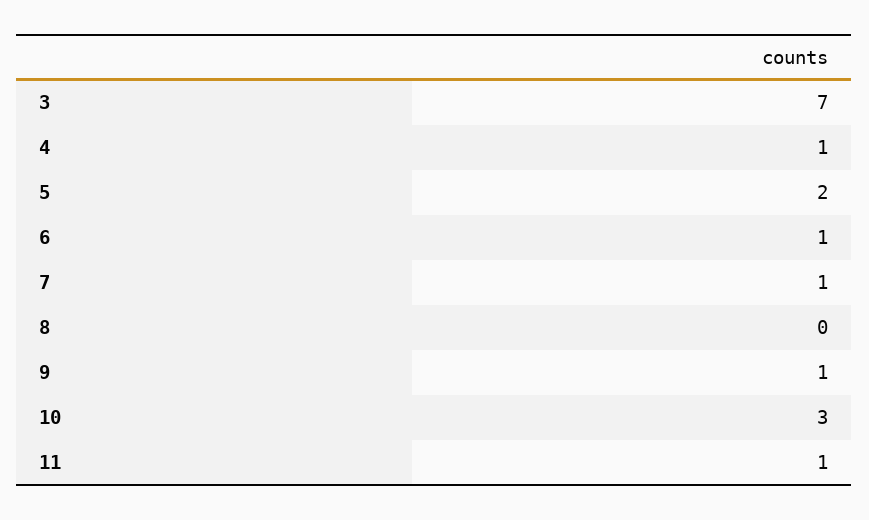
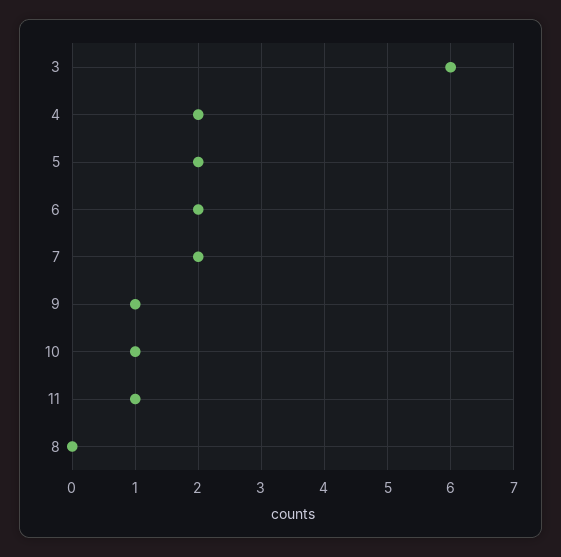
3: 7 -> 6
4: 1 -> 2
6: 1 -> 2
7: 1 -> 2
10: 3 -> 1

